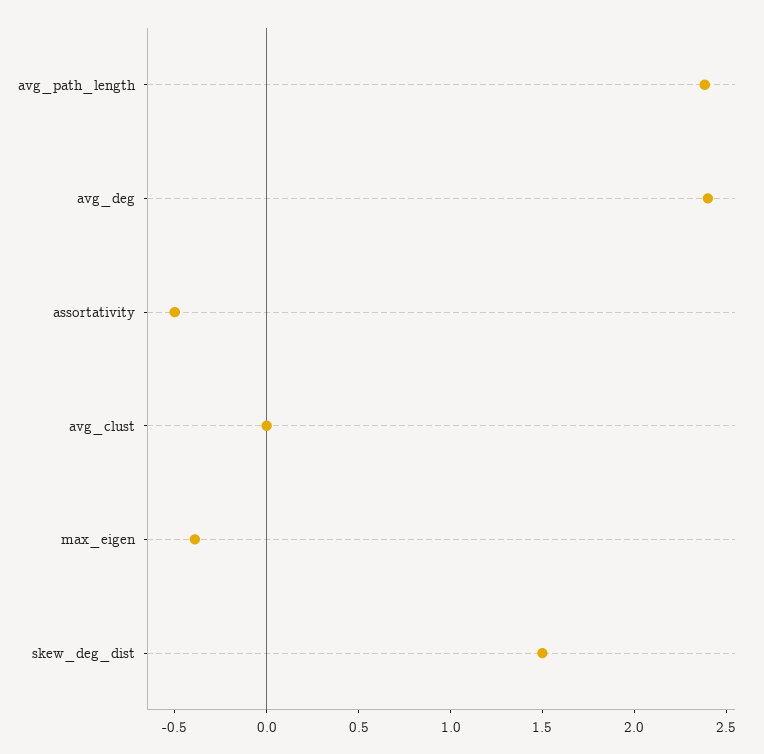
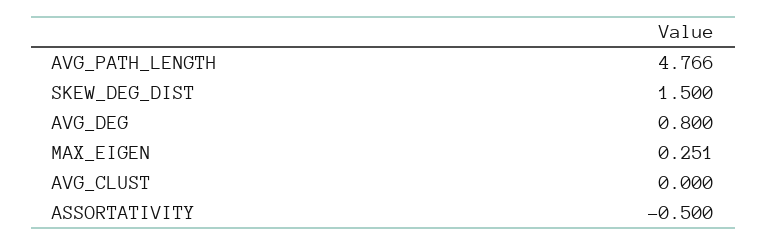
avg_path_length: 2.4 -> 4.766
avg_deg: 2.4 -> 0.8
max_eigen: -0.4 -> 0.251

